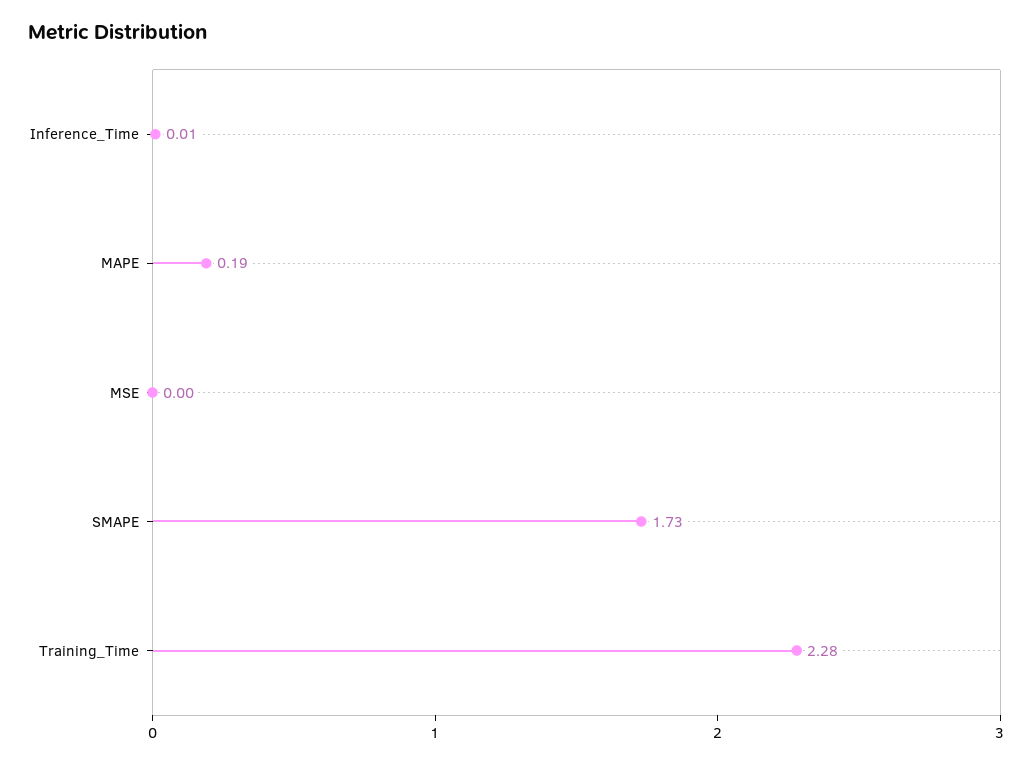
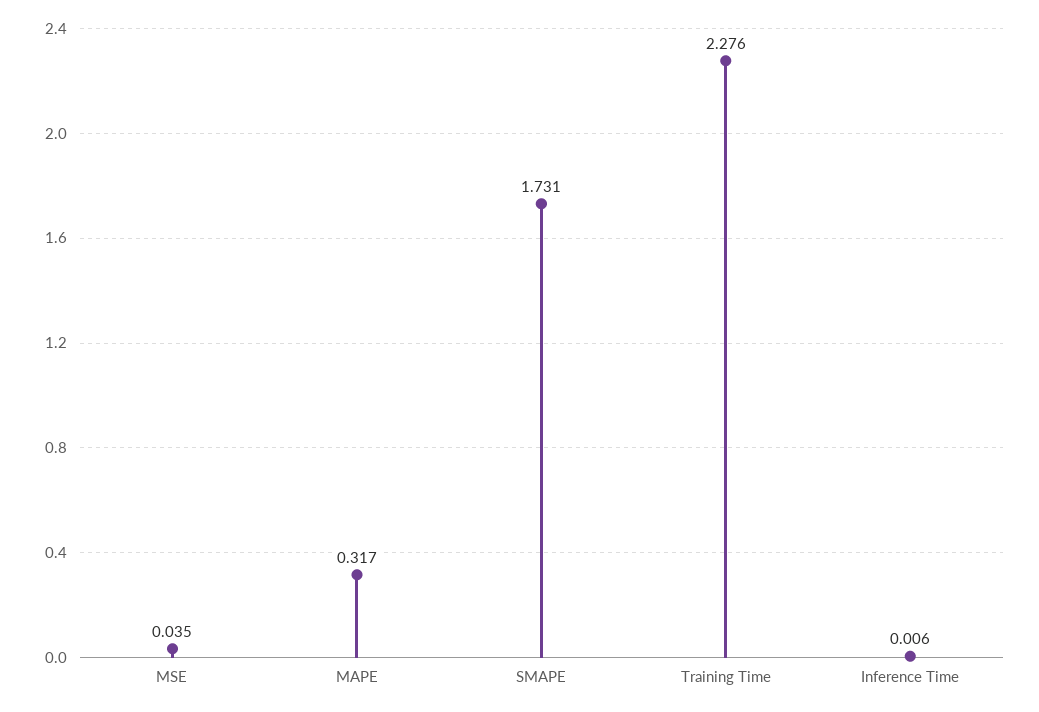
MAPE: 0.19 -> 0.317
MSE: 0 -> 0.035

